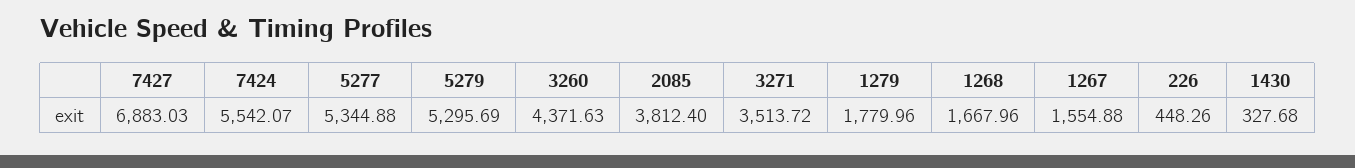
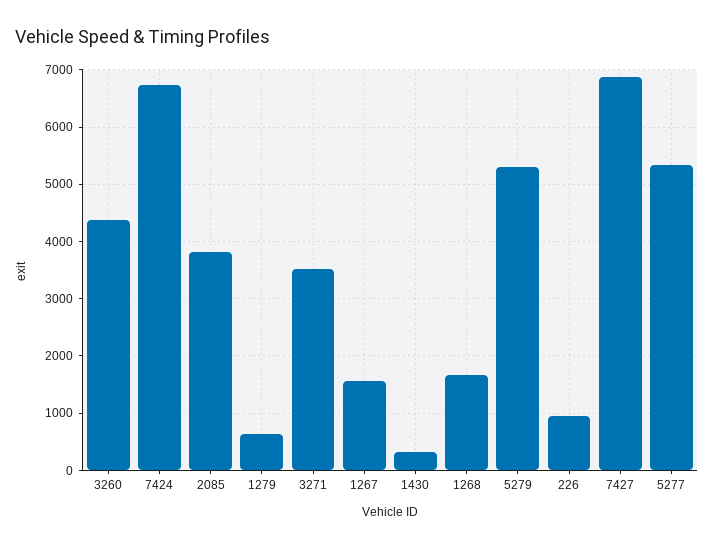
7424: 5542.07 -> 6800
1279: 1779.96 -> 600
226: 448.26 -> 1000

